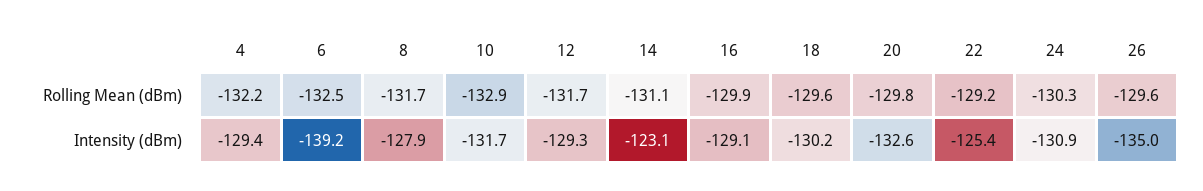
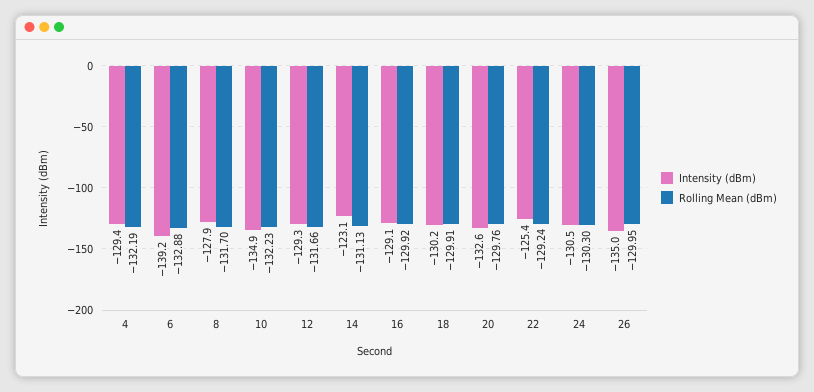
Rolling Mean (dBm), 6: -132.5 -> -132.88
Rolling Mean (dBm), 10: -132.9 -> -132.23
Rolling Mean (dBm), 18: -129.6 -> -129.91
Rolling Mean (dBm), 26: -129.6 -> -129.95
Intensity (dBm), 10: -131.7 -> -134.9
Intensity (dBm), 24: -130.9 -> -130.5

